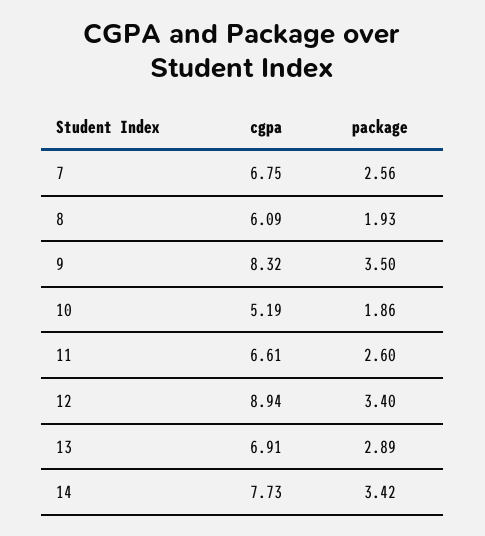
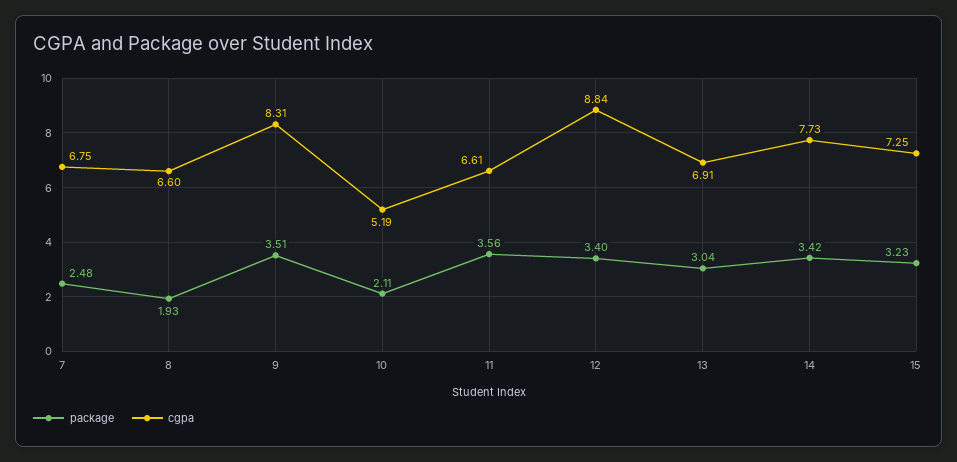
package, 7: 2.56 -> 2.48
cgpa, 8: 6.09 -> 6.6
cgpa, 9: 8.32 -> 8.31
package, 9: 3.5 -> 3.51
package, 10: 1.86 -> 2.11
package, 11: 2.6 -> 3.56
cgpa, 12: 8.94 -> 8.84
package, 13: 2.89 -> 3.04
package, 15: none -> 3.23
cgpa, 15: none -> 7.25

